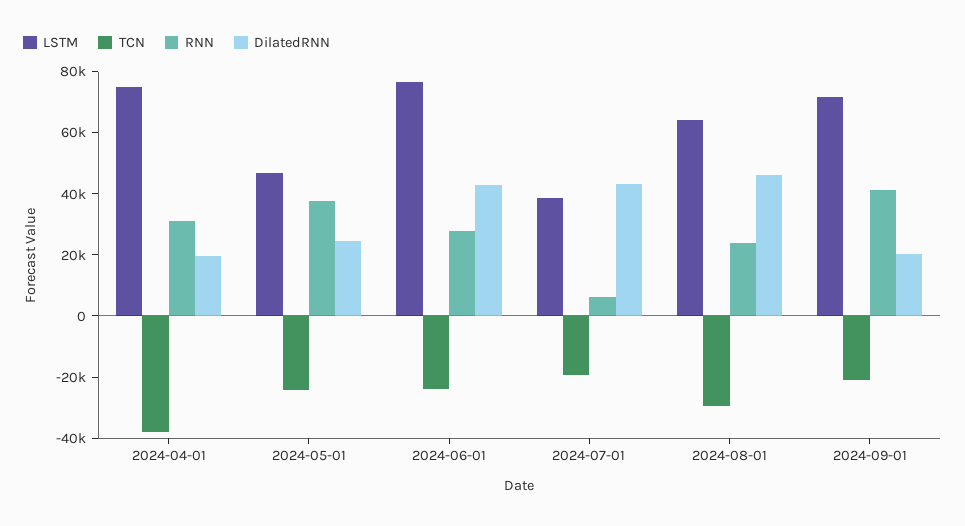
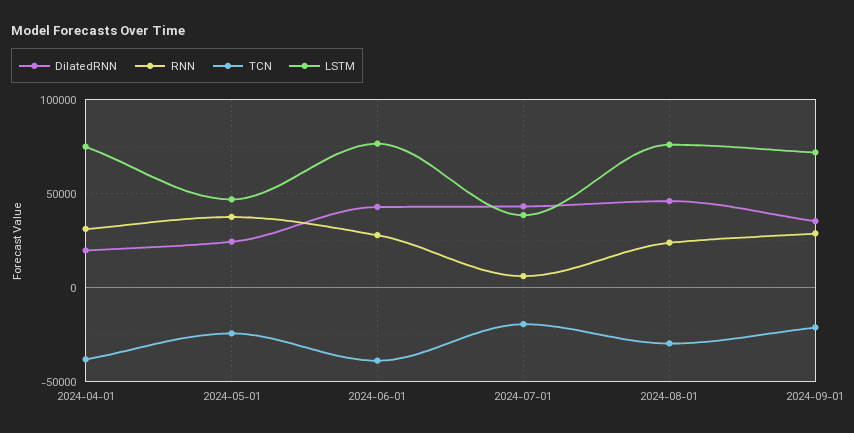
TCN, 2024-06-01: -25000 -> -40000
LSTM, 2024-08-01: 65000 -> 75000
RNN, 2024-09-01: 40000 -> 30000
DilatedRNN, 2024-09-01: 20000 -> 35000

